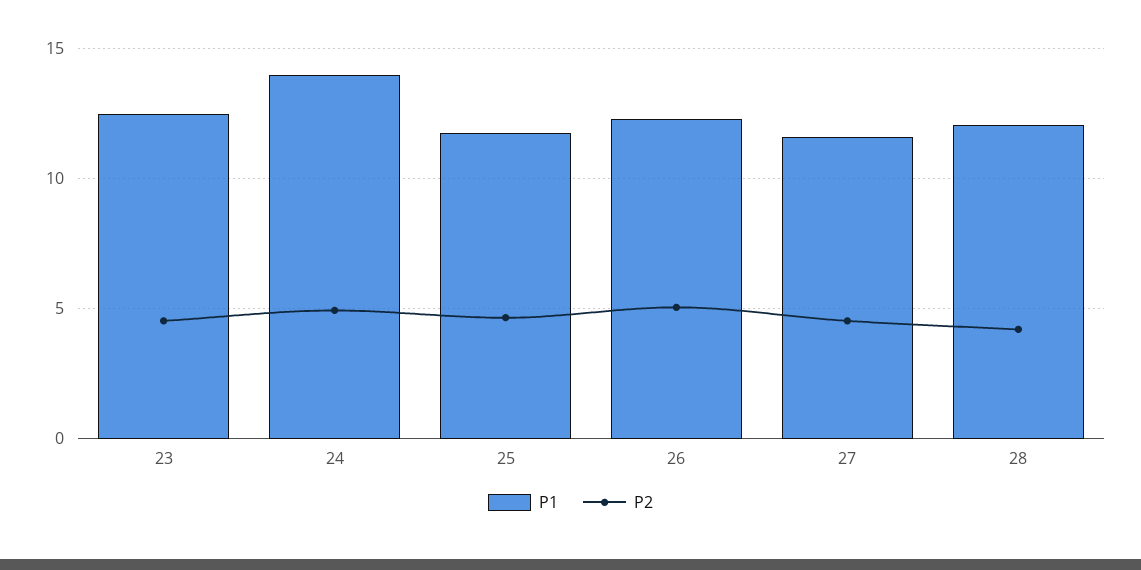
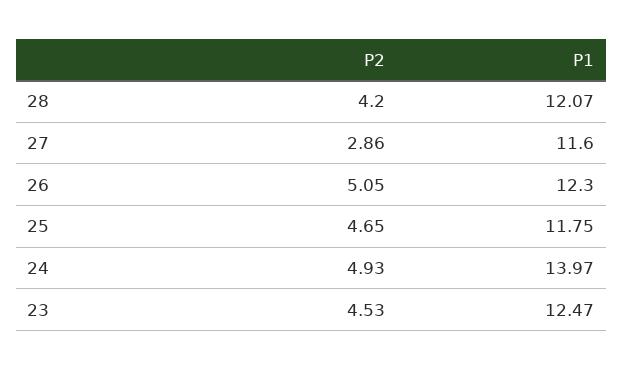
P2, 27: 4.5 -> 2.86

